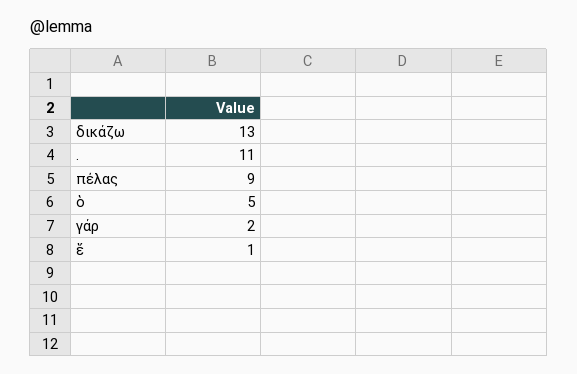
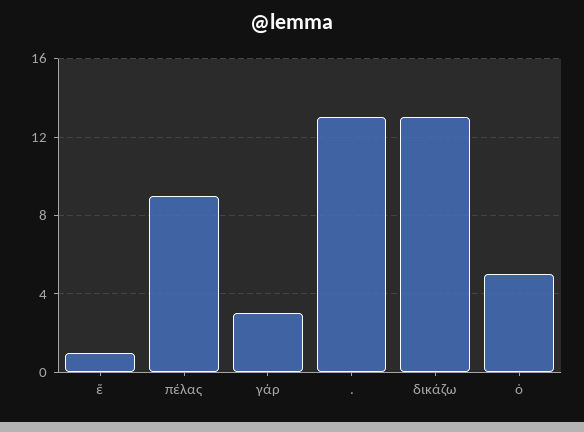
.: 11 -> 13
γάρ: 2 -> 3

